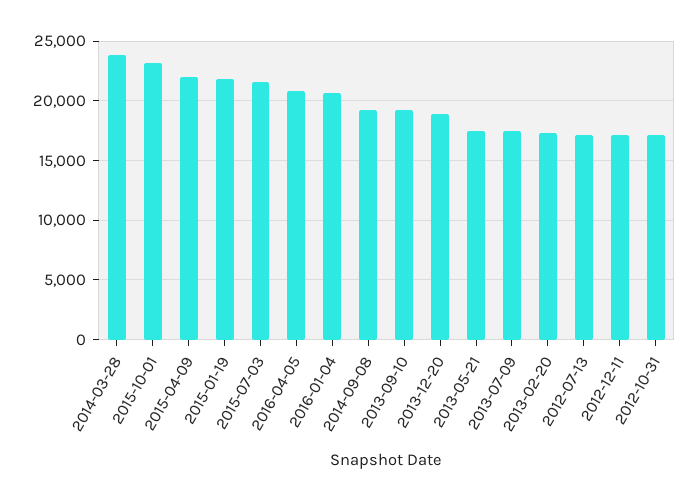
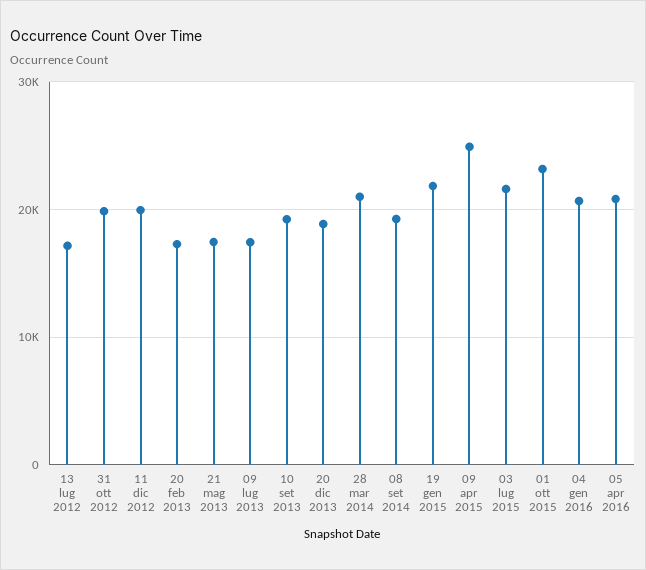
2014-03-28: 24000 -> 21000
2015-04-09: 22000 -> 25000
2012-12-11: 17000 -> 20000
2012-10-31: 17000 -> 20000

